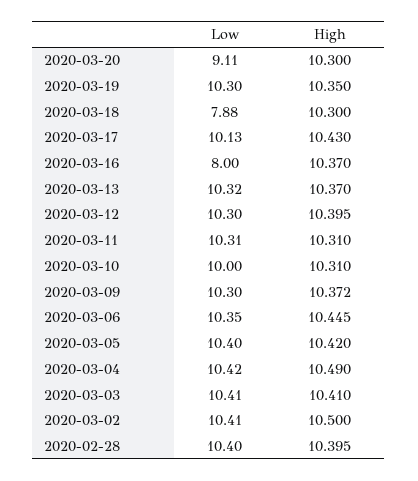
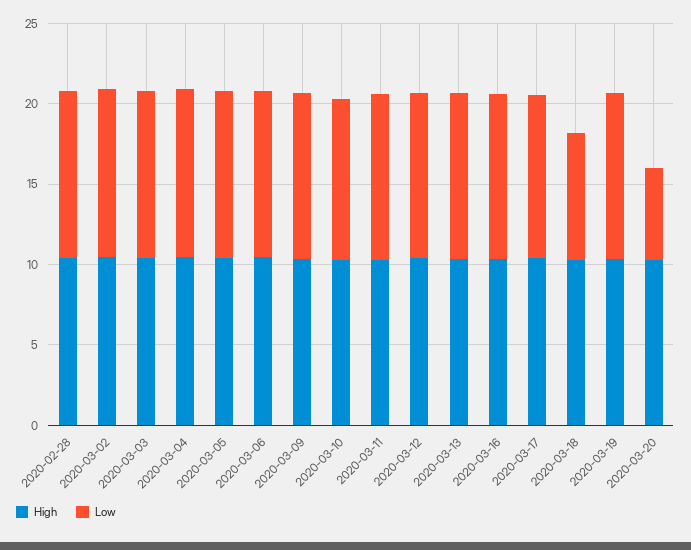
Low, 2020-03-20: 9.11 -> 6
Low, 2020-03-16: 8 -> 10

